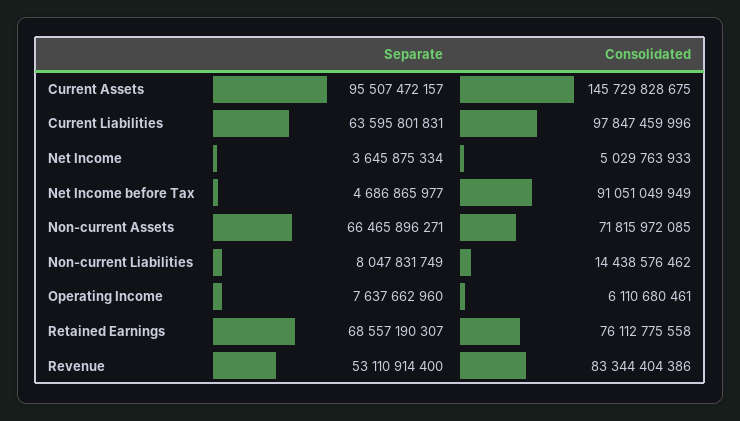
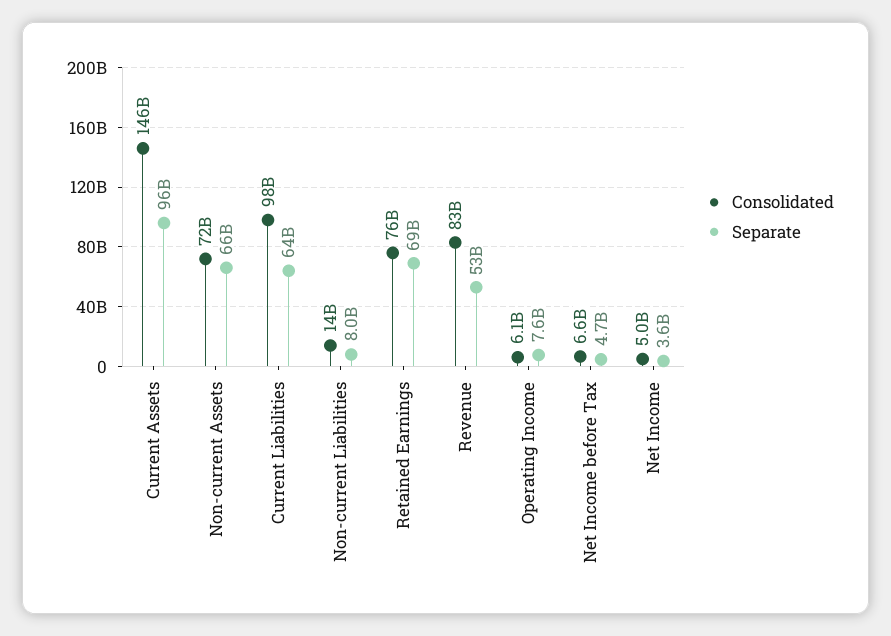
Consolidated, Net Income before Tax: 91051049949 -> 6600000000

